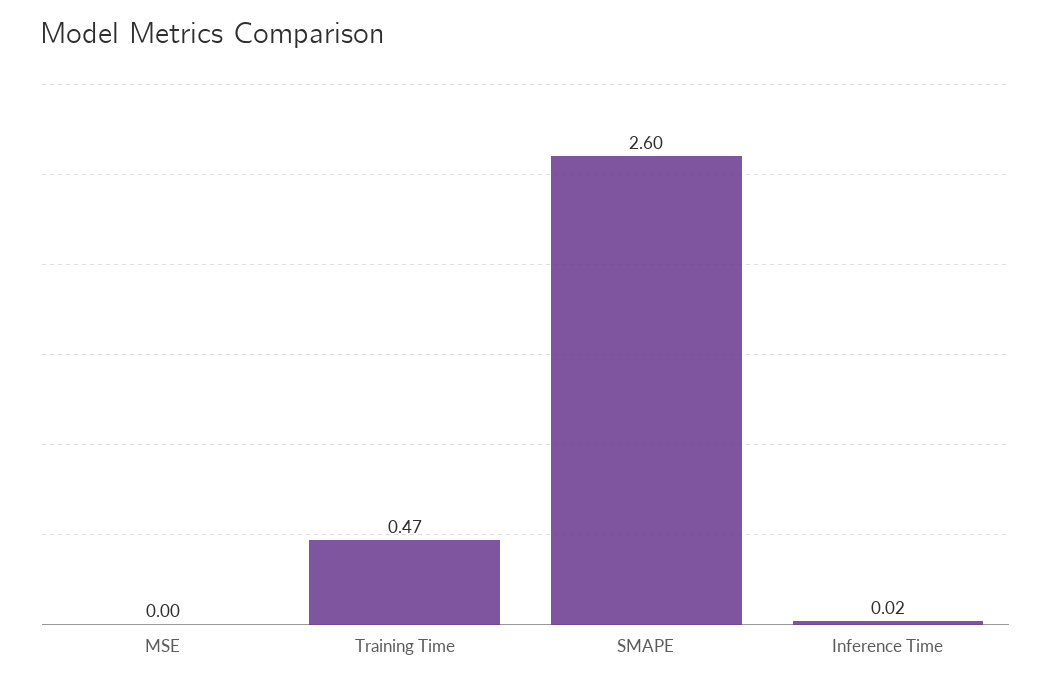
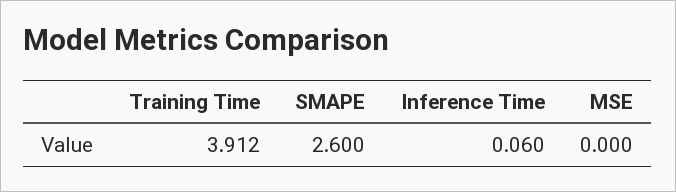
Training Time: 0.47 -> 3.912
Inference Time: 0.02 -> 0.06

